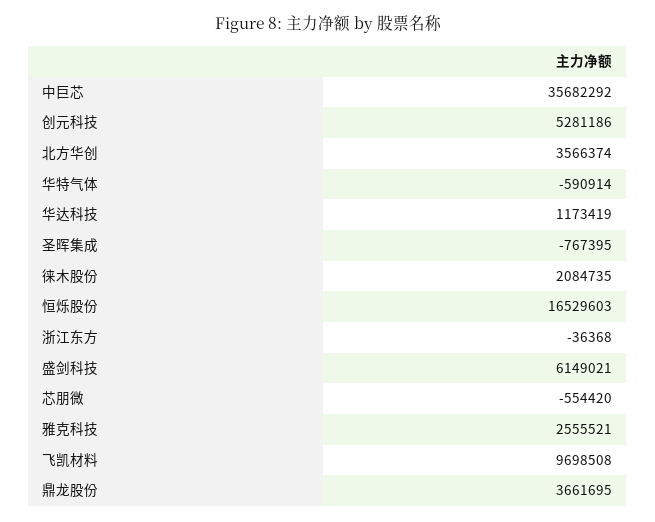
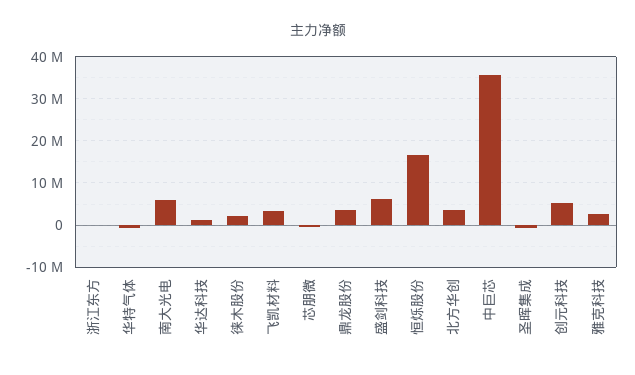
飞凯材料: 9698508 -> 4000000
南大光电: none -> 6000000

